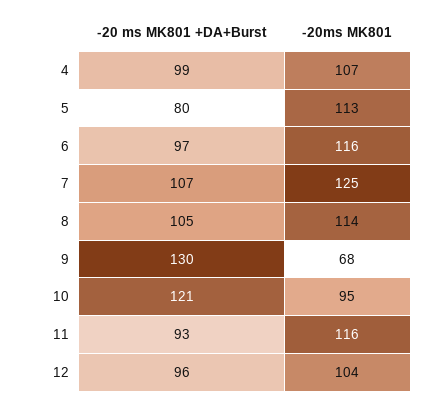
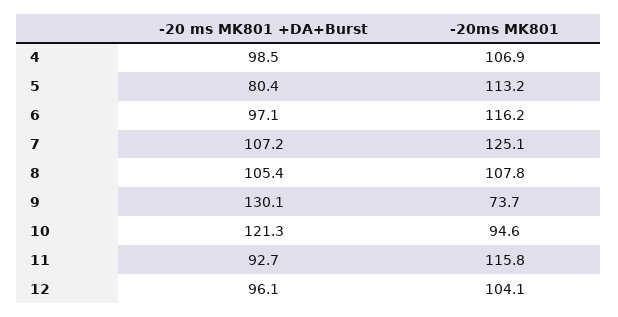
-20ms MK801, 8: 114 -> 107.8
-20ms MK801, 9: 68 -> 73.7

